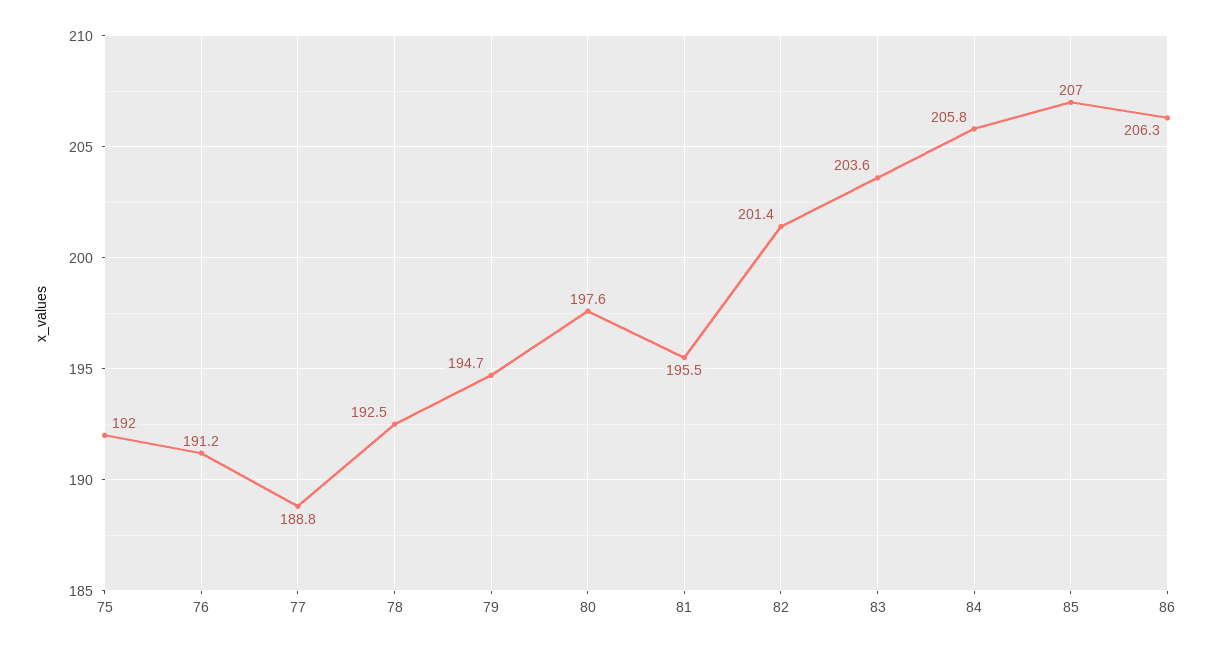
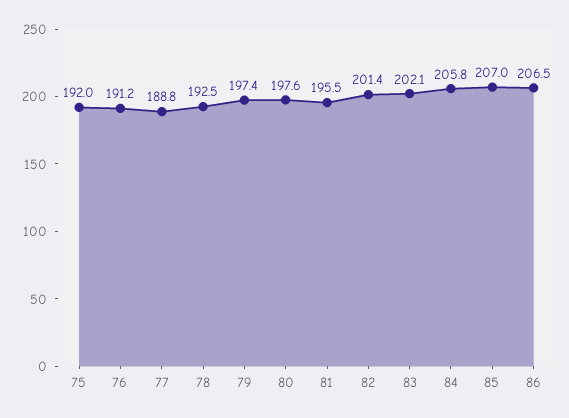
79: 194.7 -> 197.4
83: 203.6 -> 202.1
86: 206.3 -> 206.5

